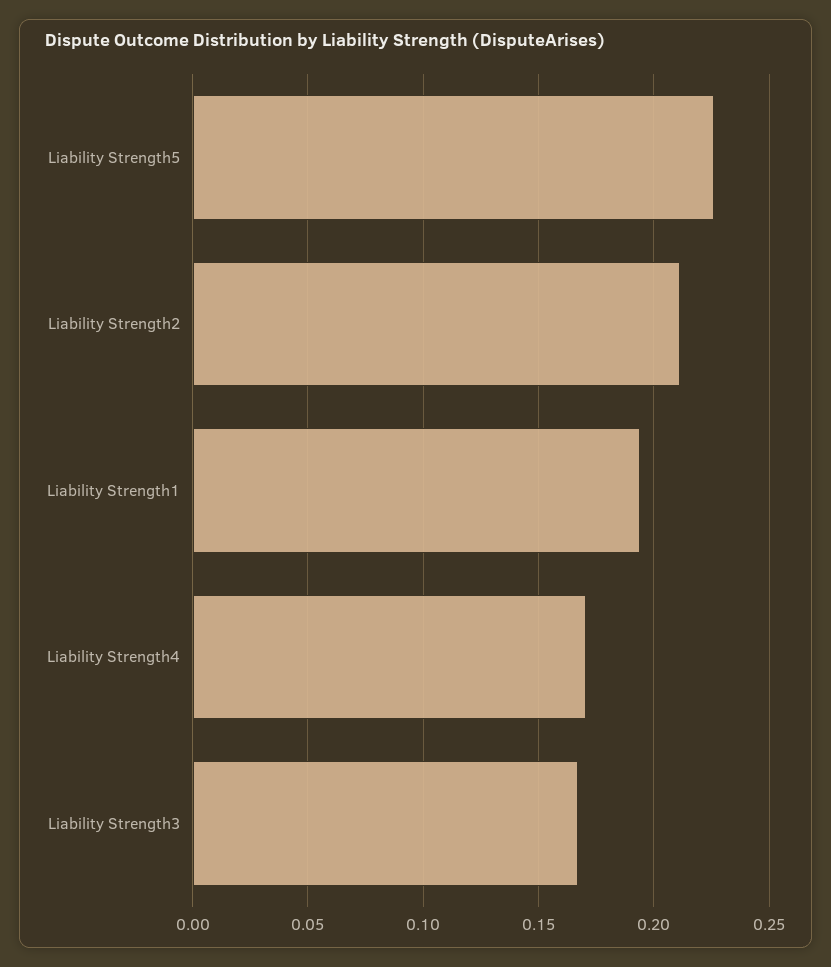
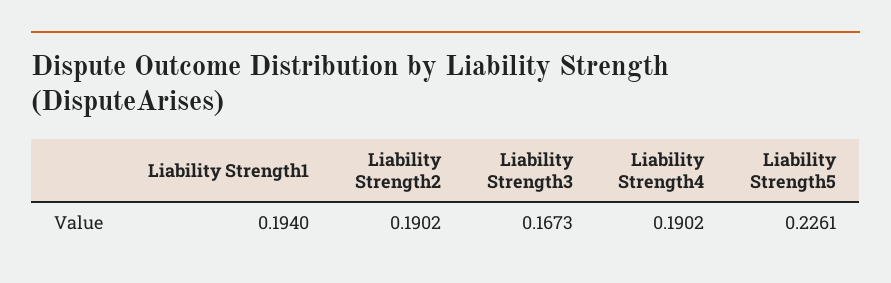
Liability Strength2: 0.21 -> 0.1902
Liability Strength4: 0.17 -> 0.1902

